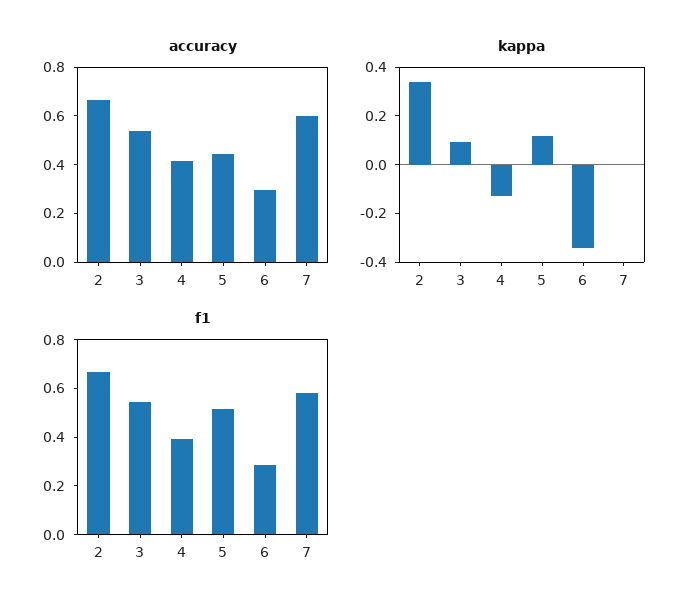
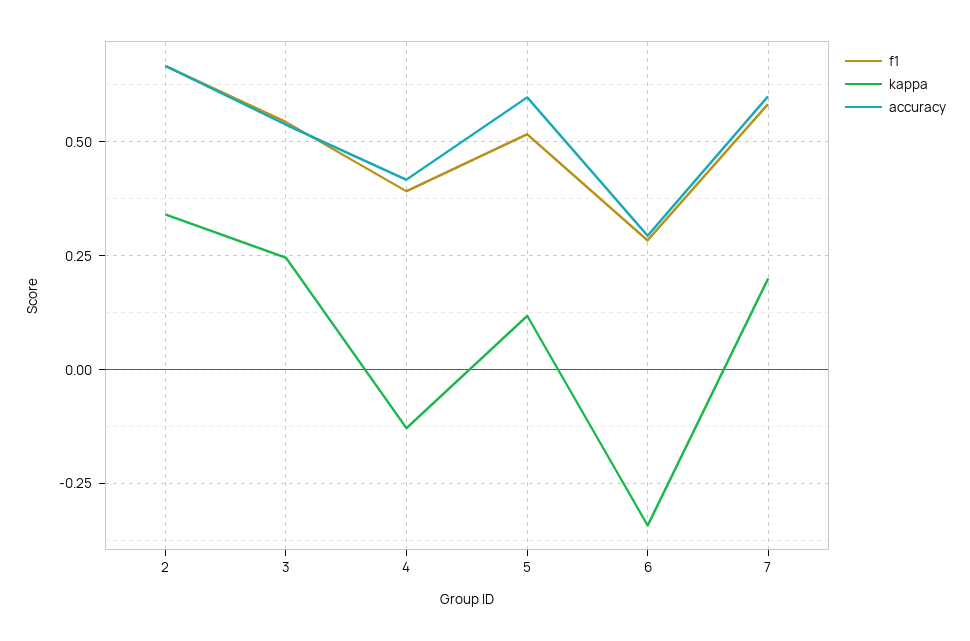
accuracy, 5: 0.45 -> 0.6
kappa, 3: 0.1 -> 0.25
kappa, 7: 0 -> 0.2

